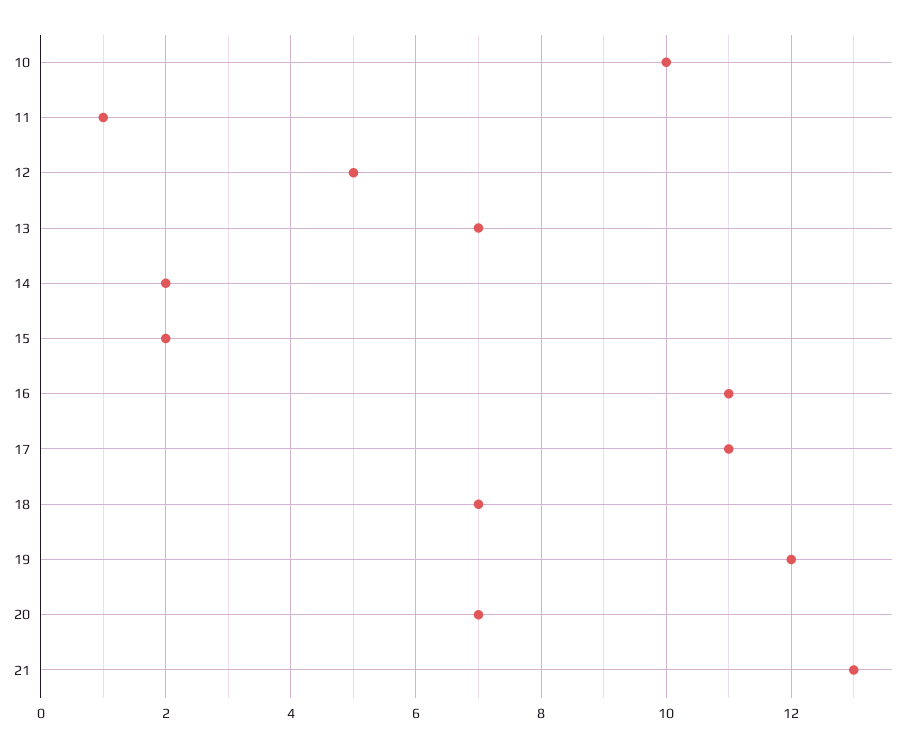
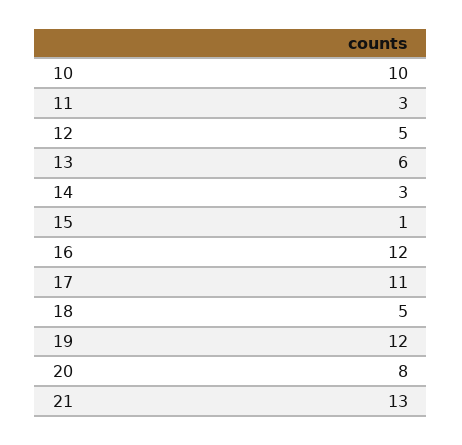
11: 1 -> 3
13: 7 -> 6
14: 2 -> 3
15: 2 -> 1
16: 11 -> 12
18: 7 -> 5
20: 7 -> 8

